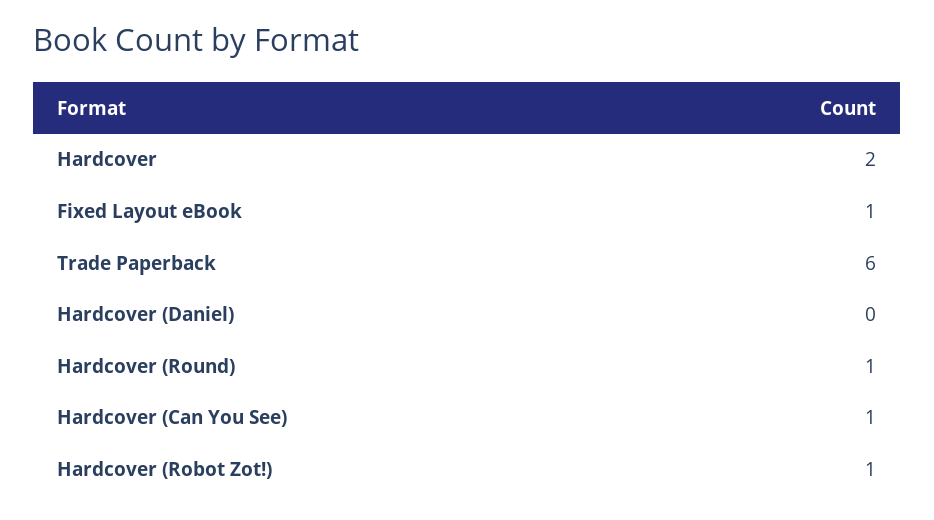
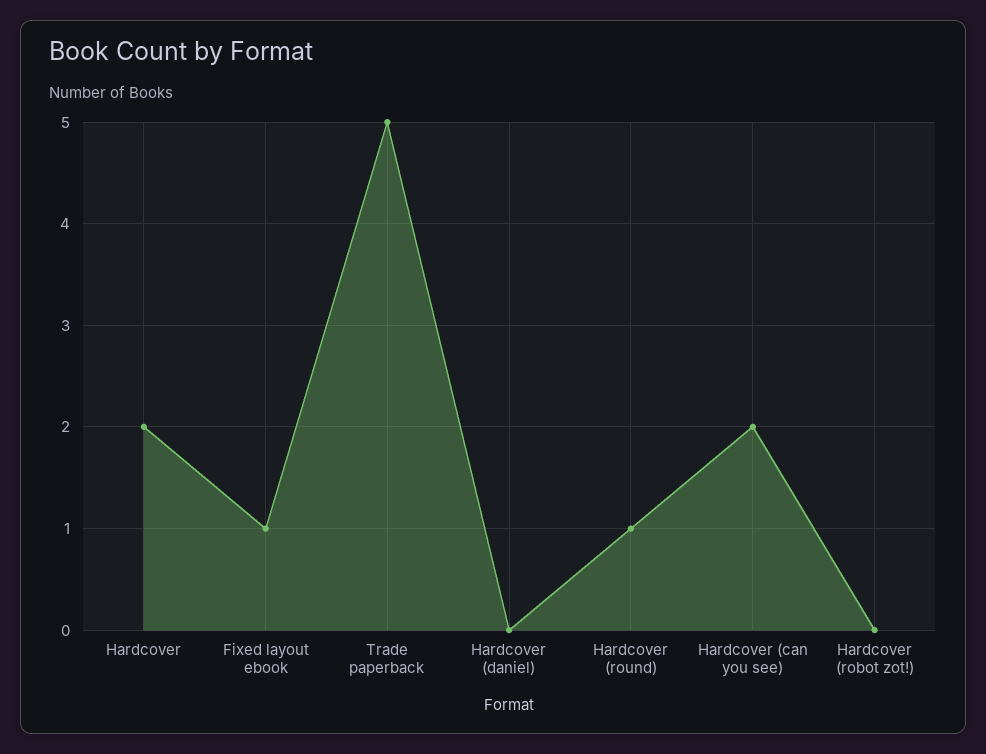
Trade Paperback: 6 -> 5
Hardcover (Can You See): 1 -> 2
Hardcover (Robot Zot!): 1 -> 0

